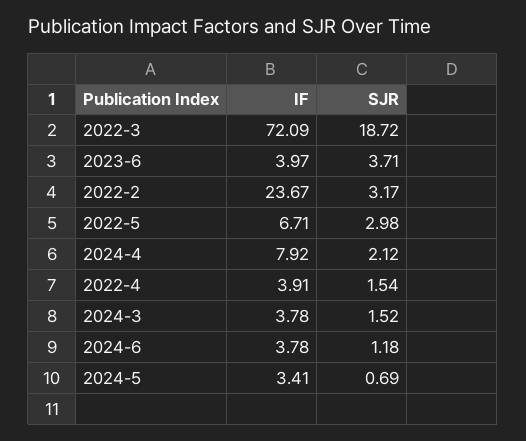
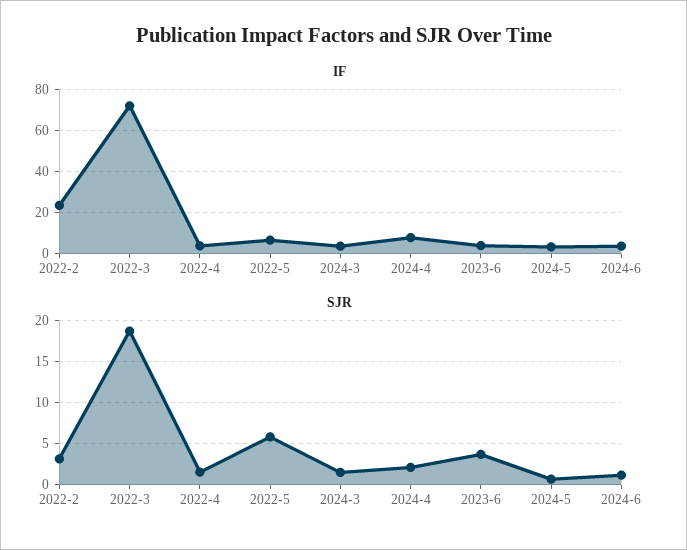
SJR, 2022-5: 2.98 -> 6

